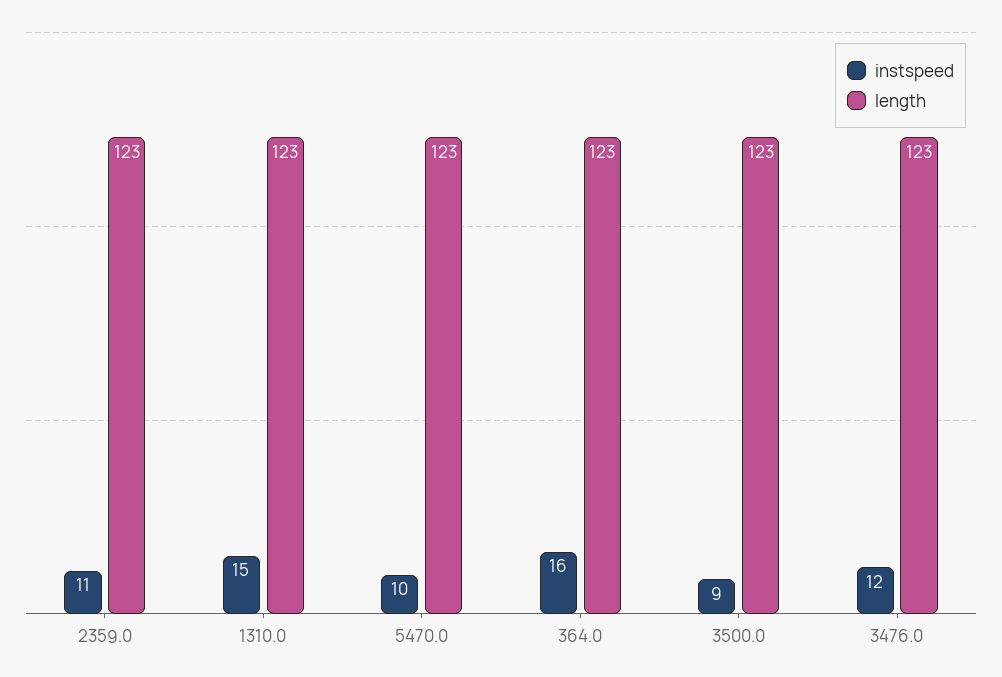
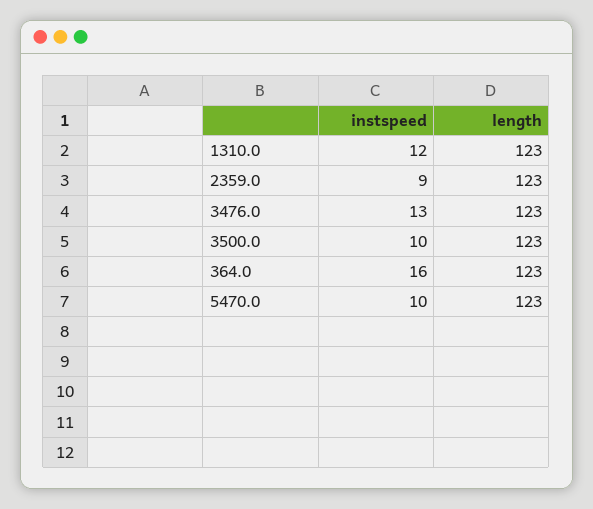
instspeed, 2359.0: 11 -> 9
instspeed, 1310.0: 15 -> 12
instspeed, 3500.0: 9 -> 10
instspeed, 3476.0: 12 -> 13

